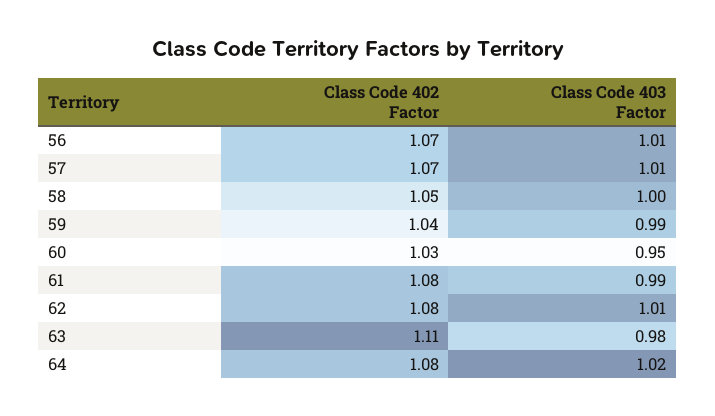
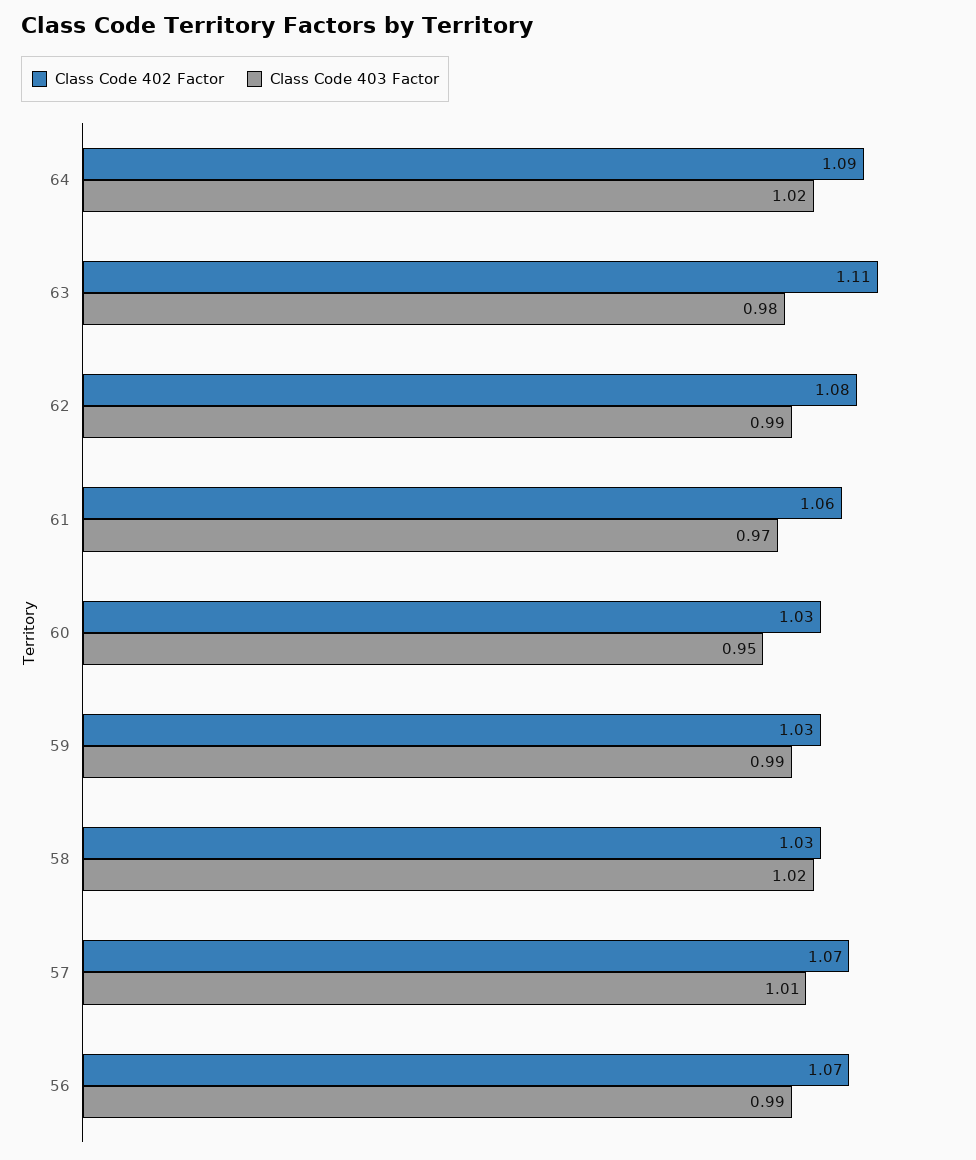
Class Code 403 Factor, 56: 1.01 -> 0.99
Class Code 402 Factor, 58: 1.05 -> 1.03
Class Code 403 Factor, 58: 1 -> 1.02
Class Code 402 Factor, 59: 1.04 -> 1.03
Class Code 402 Factor, 61: 1.08 -> 1.06
Class Code 403 Factor, 61: 0.99 -> 0.97
Class Code 403 Factor, 62: 1.01 -> 0.99
Class Code 402 Factor, 64: 1.08 -> 1.09

